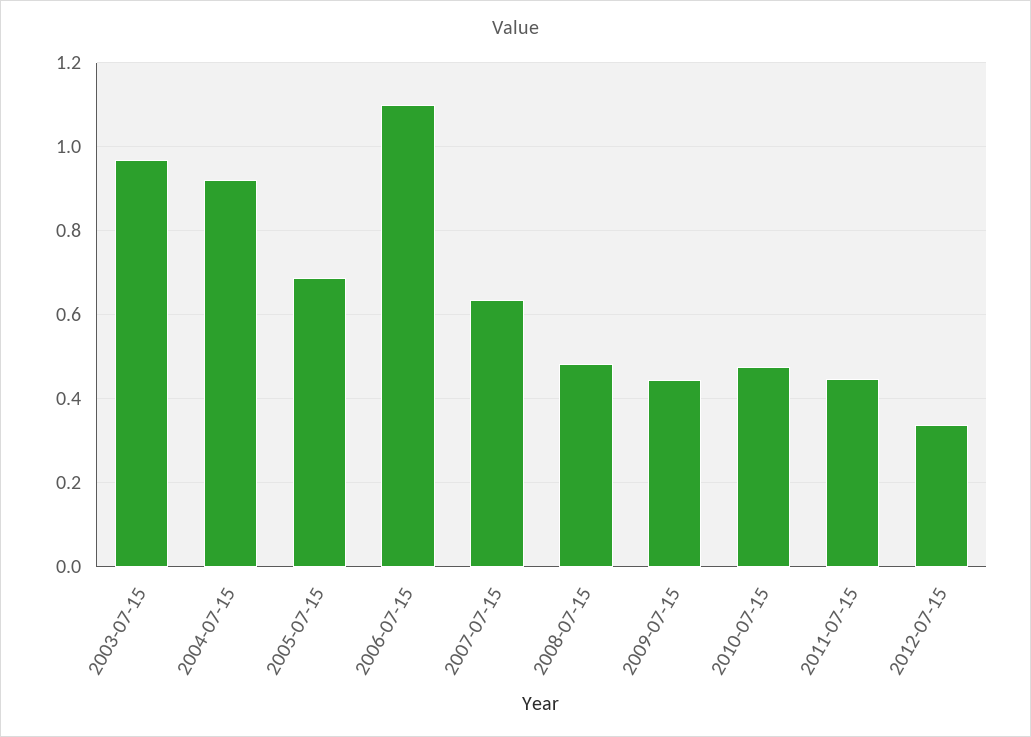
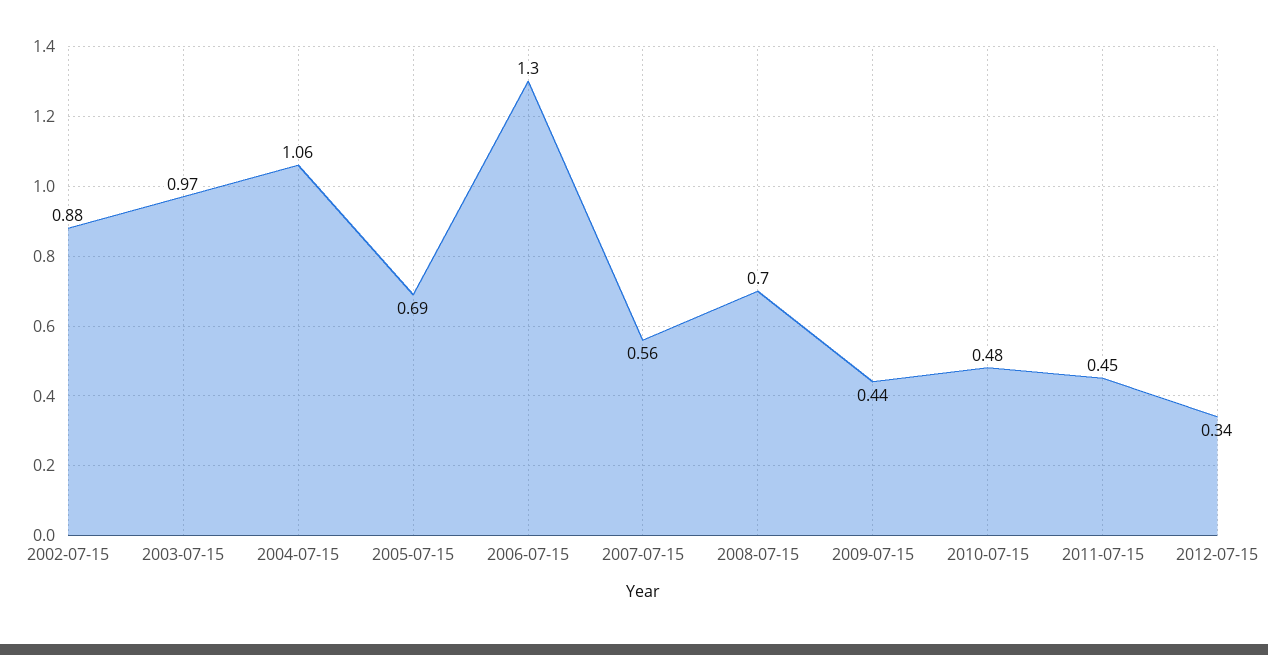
2004-07-15: 0.92 -> 1.06
2006-07-15: 1.1 -> 1.3
2007-07-15: 0.64 -> 0.56
2008-07-15: 0.48 -> 0.7
2002-07-15: none -> 0.88

